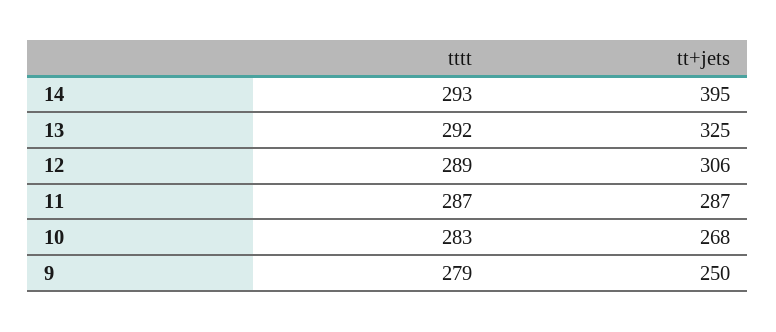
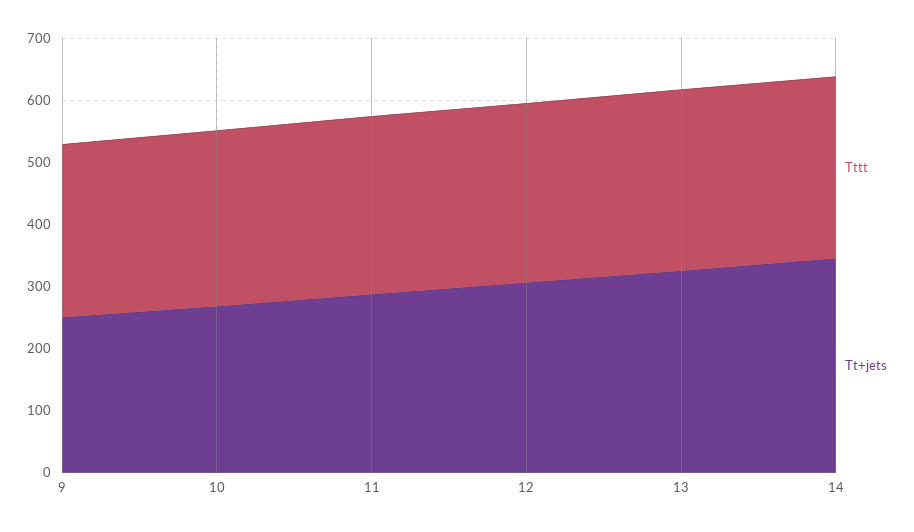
tt+jets, 14: 395 -> 340

